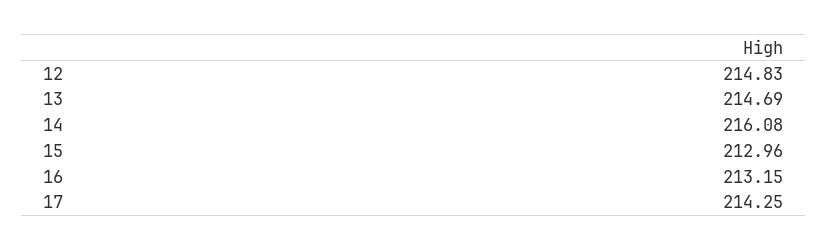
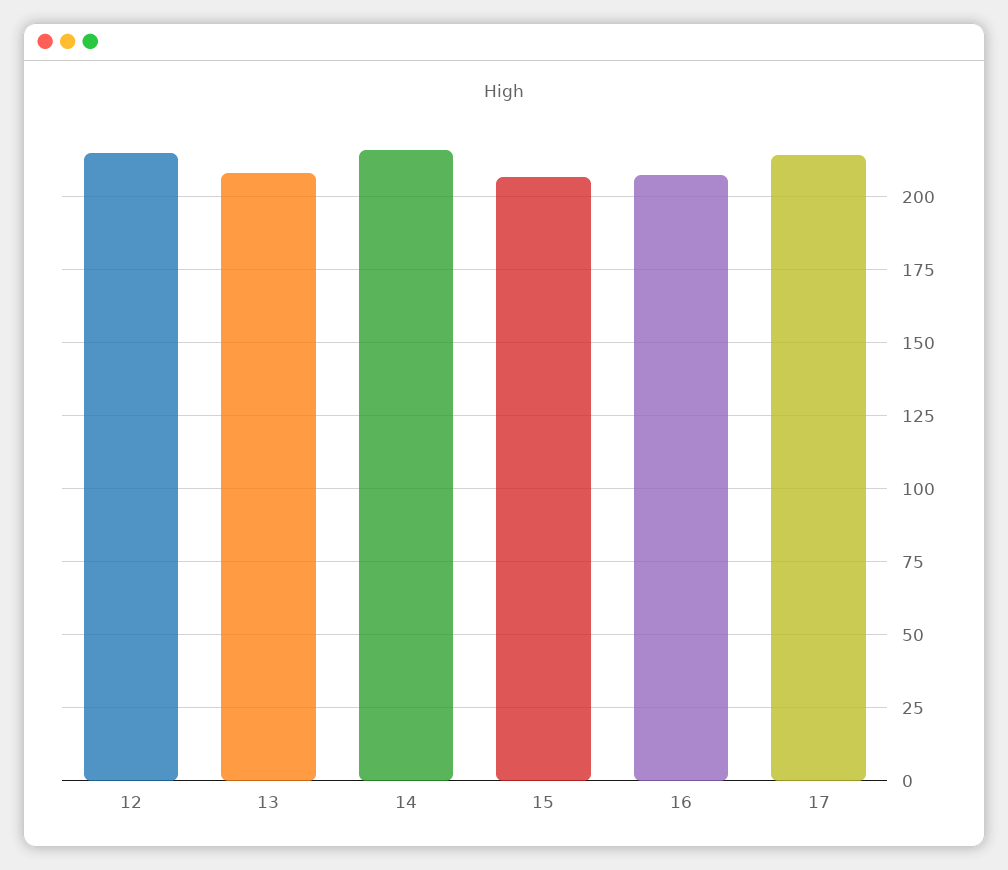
13: 214.69 -> 207.5
15: 212.96 -> 207.5
16: 213.15 -> 207.5

